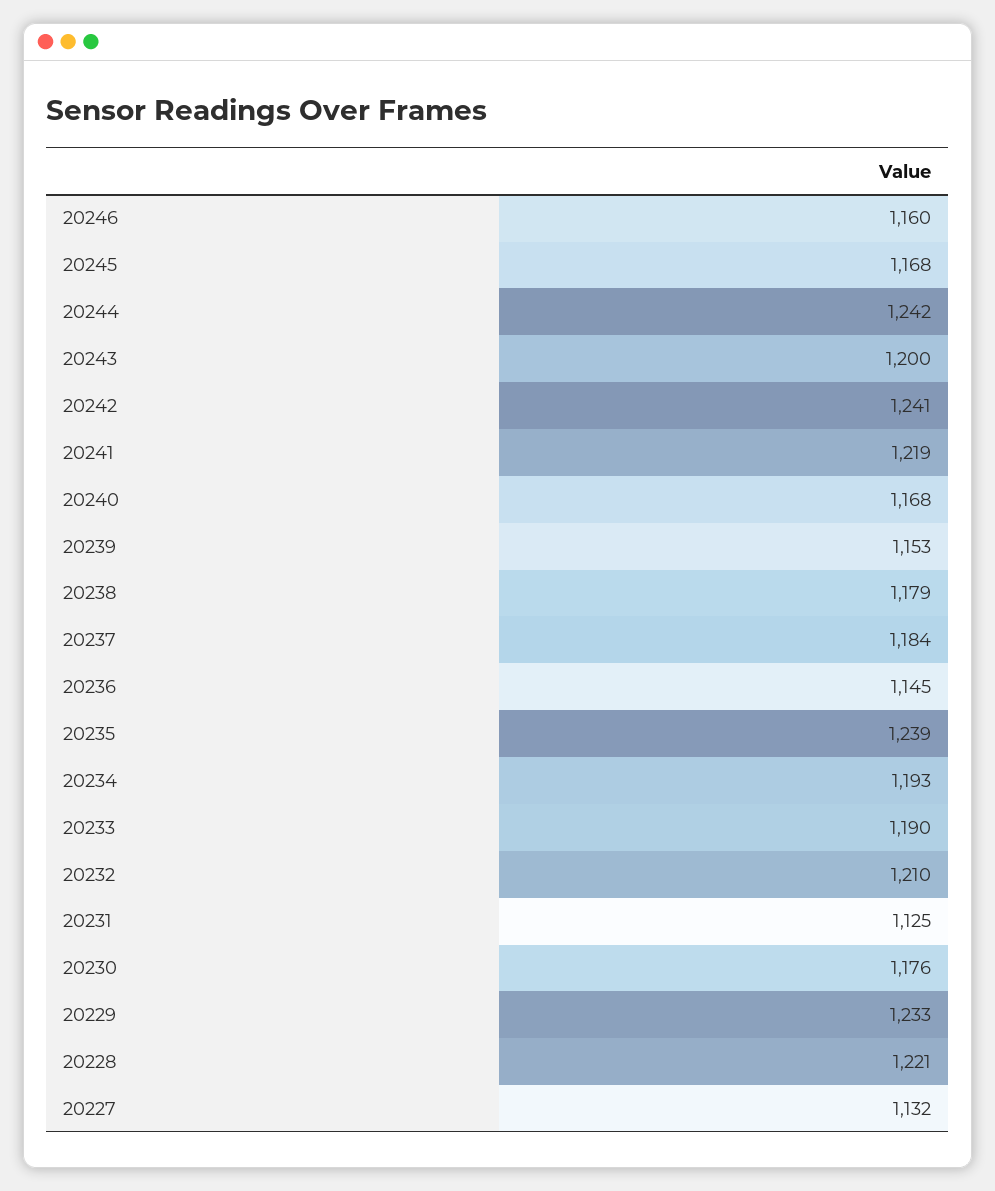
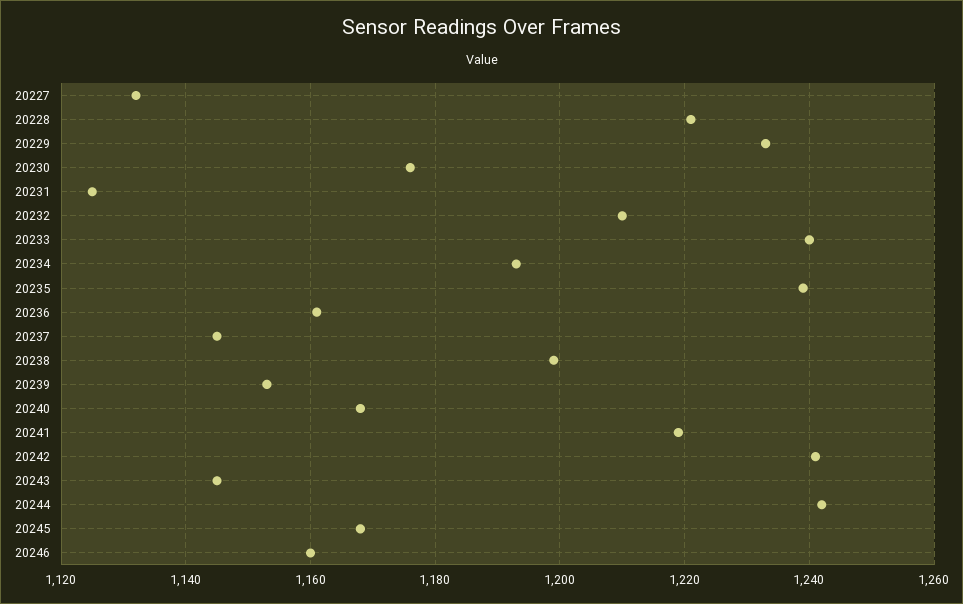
20243: 1200 -> 1145
20238: 1179 -> 1200
20237: 1184 -> 1145
20236: 1145 -> 1160
20233: 1190 -> 1240

